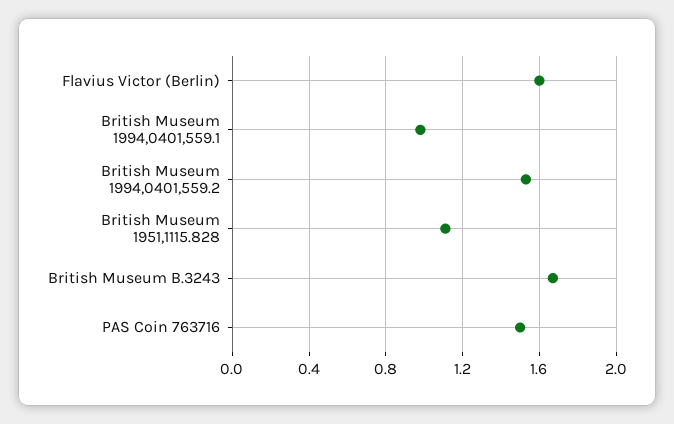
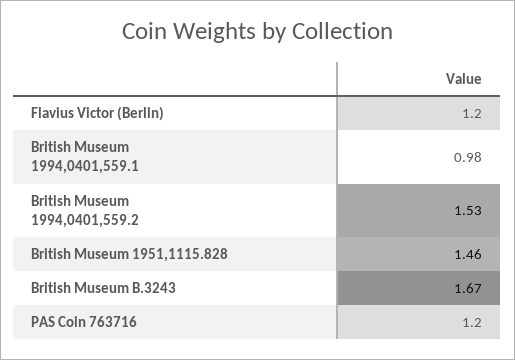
Flavius Victor (Berlin): 1.6 -> 1.2
British Museum 1951,1115.828: 1.1 -> 1.46
PAS Coin 763716: 1.5 -> 1.2

